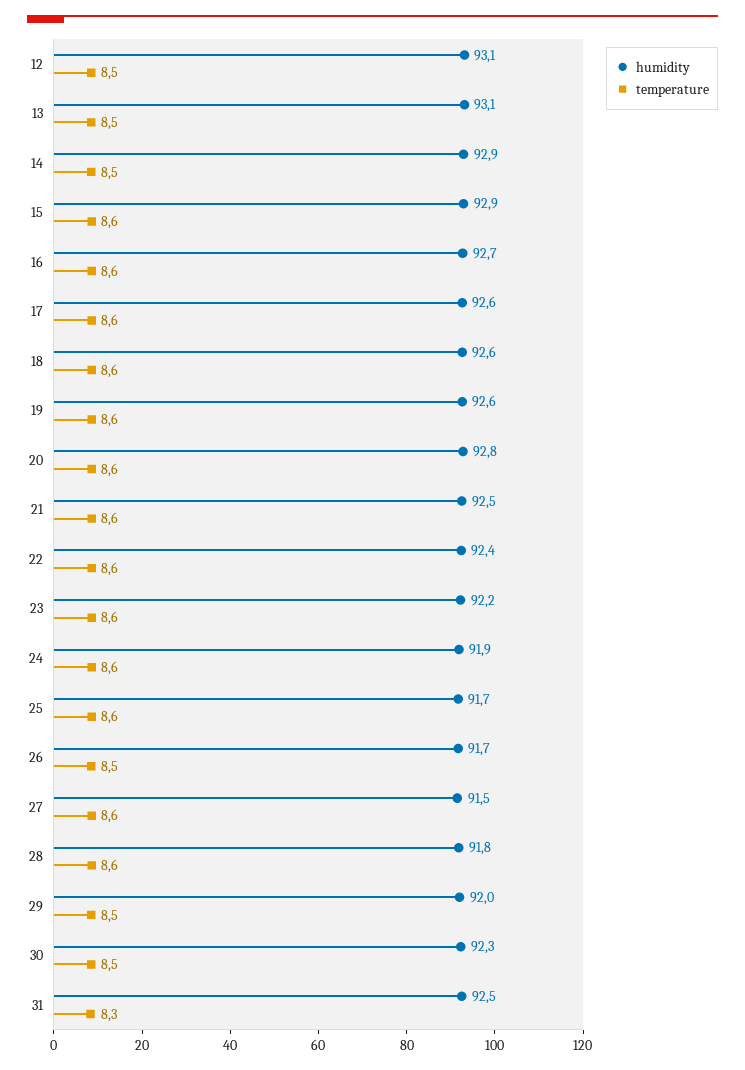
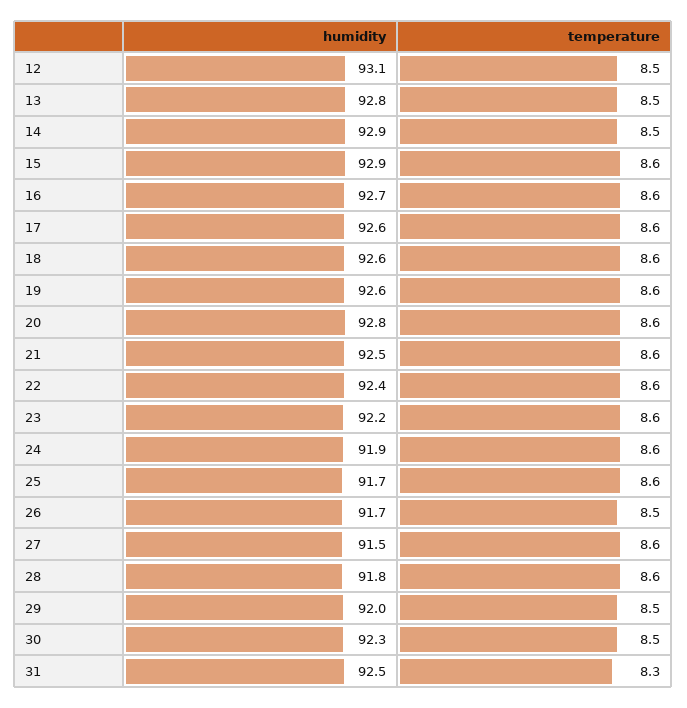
humidity, 13: 93.1 -> 92.8

